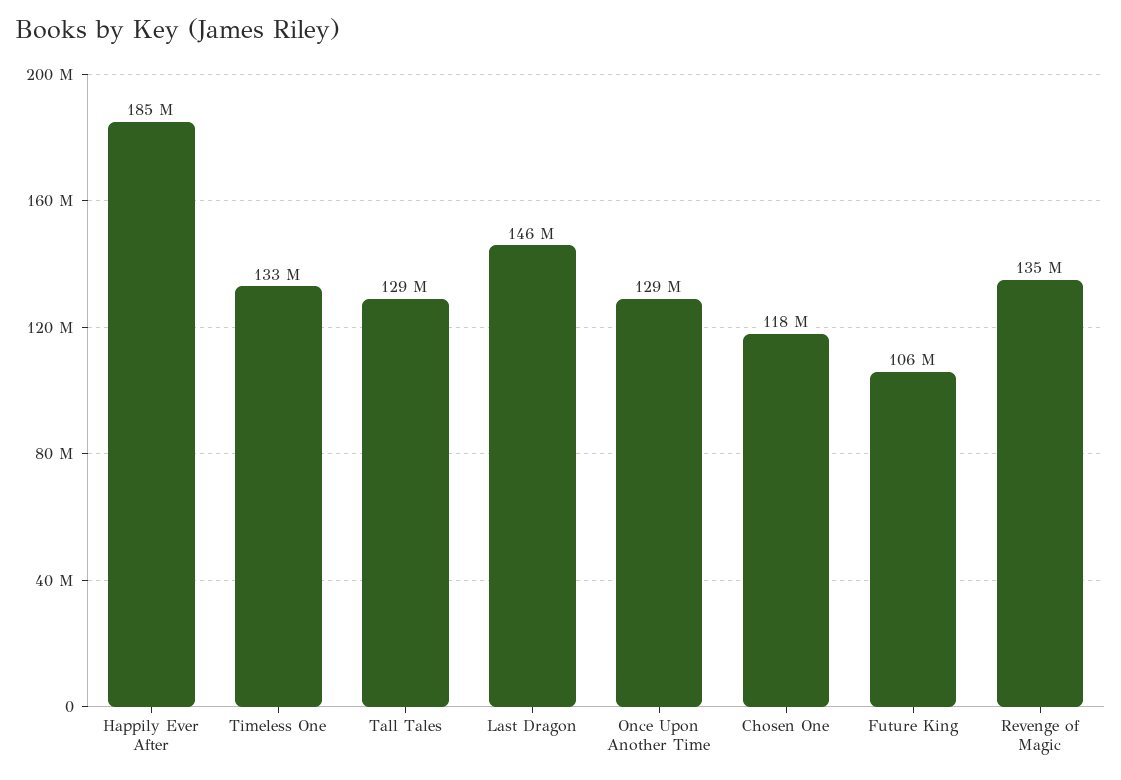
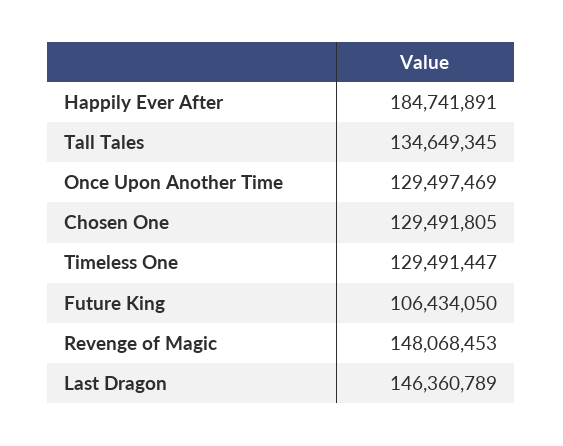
Timeless One: 133000000 -> 129491447
Tall Tales: 129000000 -> 134649345
Chosen One: 118000000 -> 129491805
Revenge of Magic: 135000000 -> 148068453

